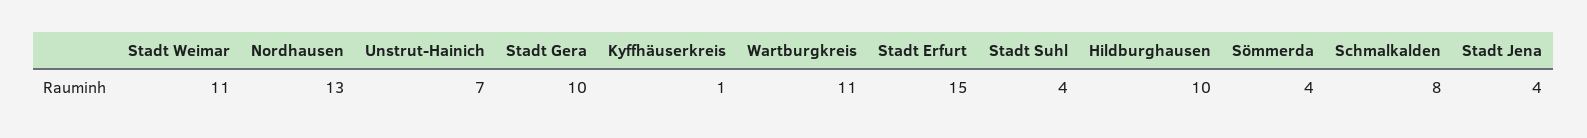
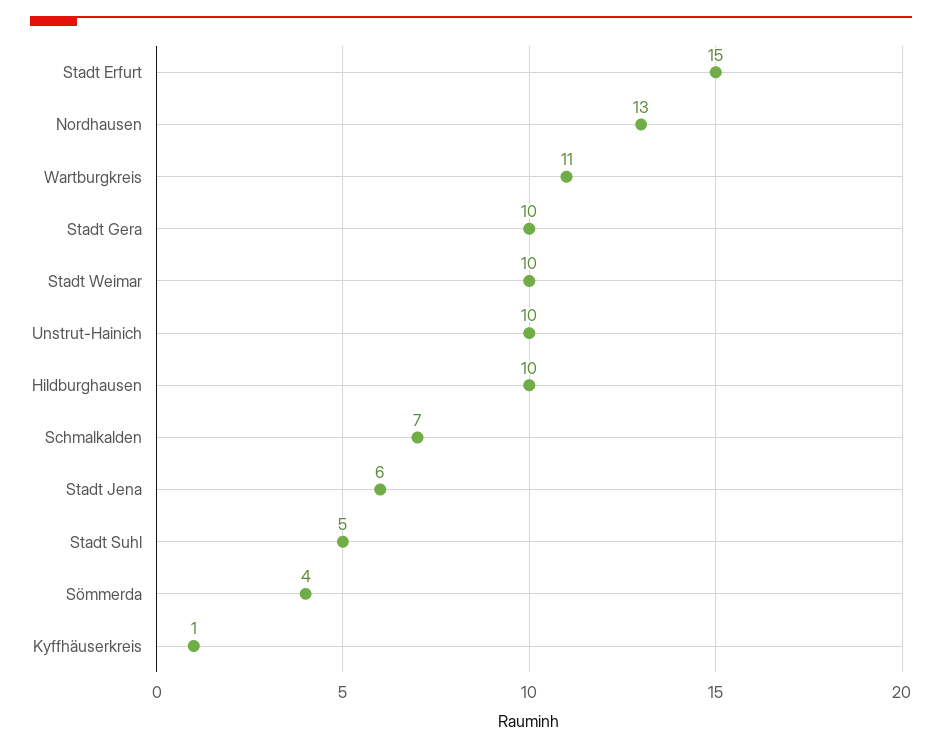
Stadt Weimar: 11 -> 10
Unstrut-Hainich: 7 -> 10
Stadt Suhl: 4 -> 5
Schmalkalden: 8 -> 7
Stadt Jena: 4 -> 6

